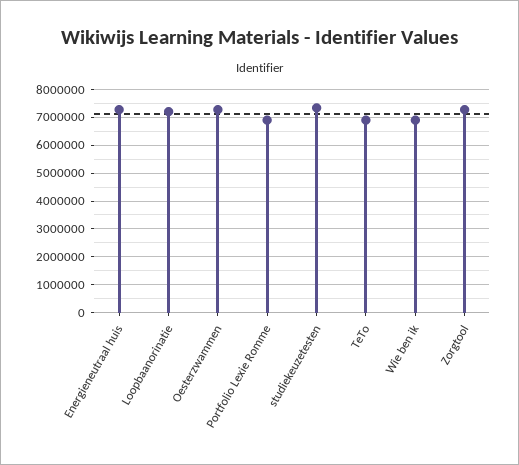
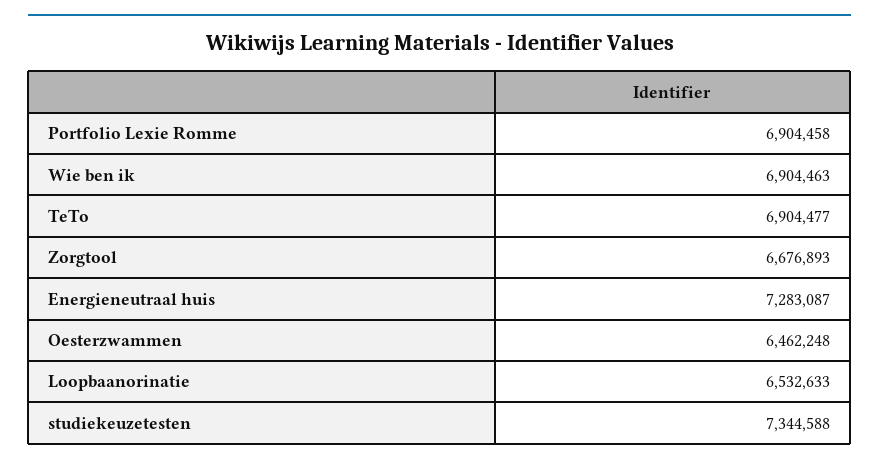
Loopbaanorinatie: 7250000 -> 6532633
Oesterzwammen: 7250000 -> 6462248
Zorgtool: 7250000 -> 6676893

